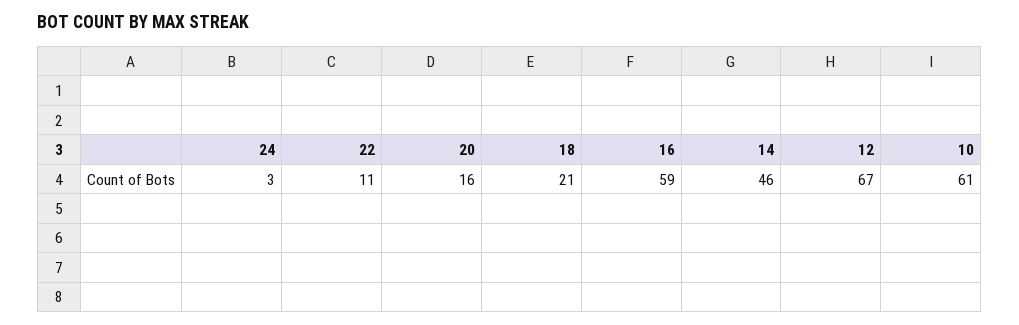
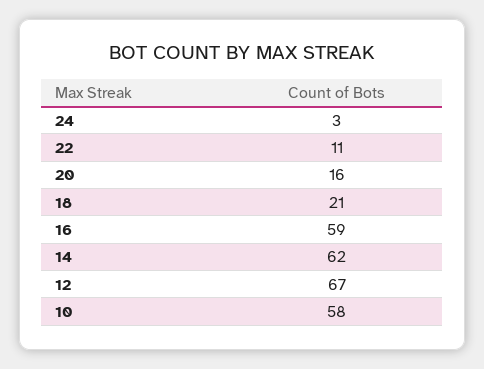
14: 46 -> 62
10: 61 -> 58

